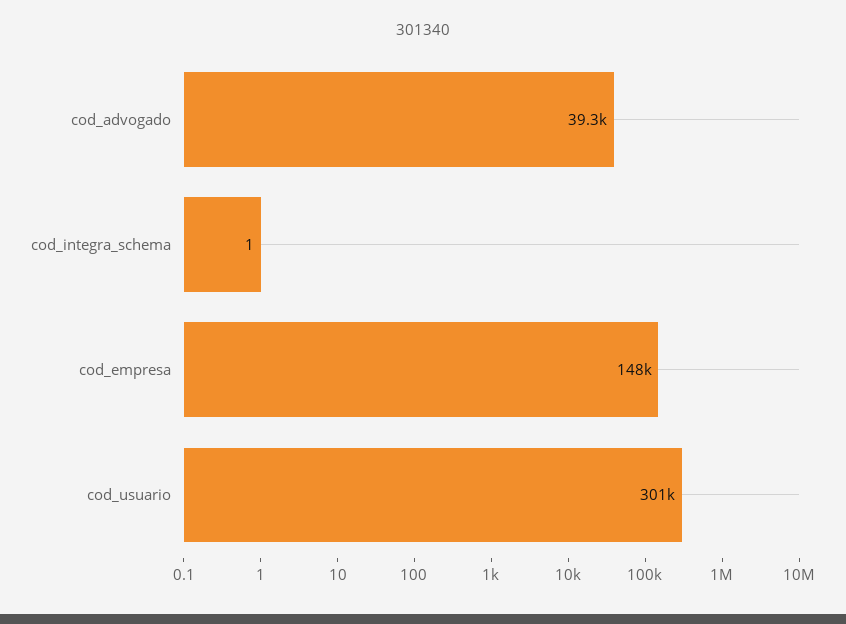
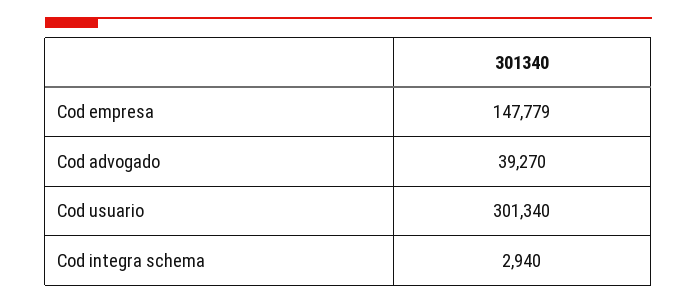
cod_integra_schema: 1 -> 2940

